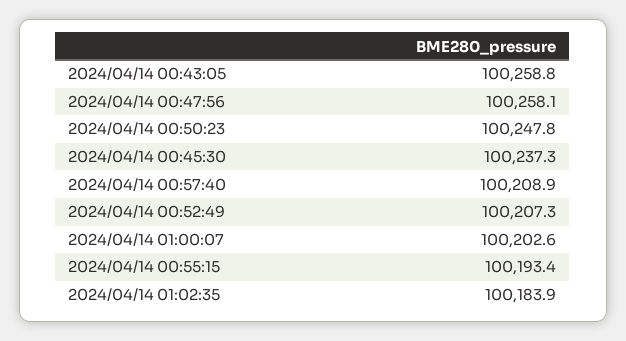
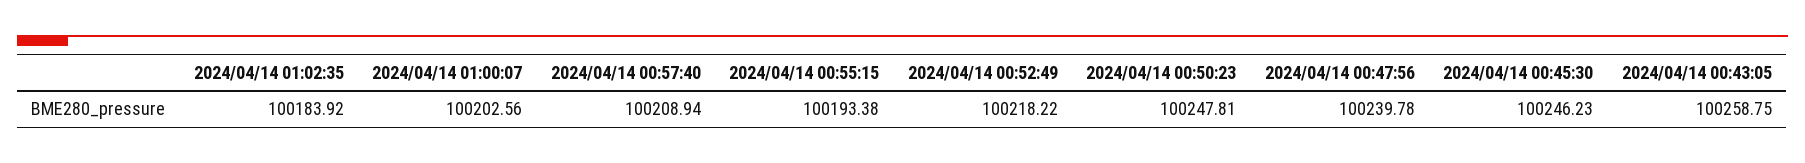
2024/04/14 00:47:56: 100258.1 -> 100239.78
2024/04/14 00:45:30: 100237.3 -> 100246.23
2024/04/14 00:52:49: 100207.3 -> 100218.22

